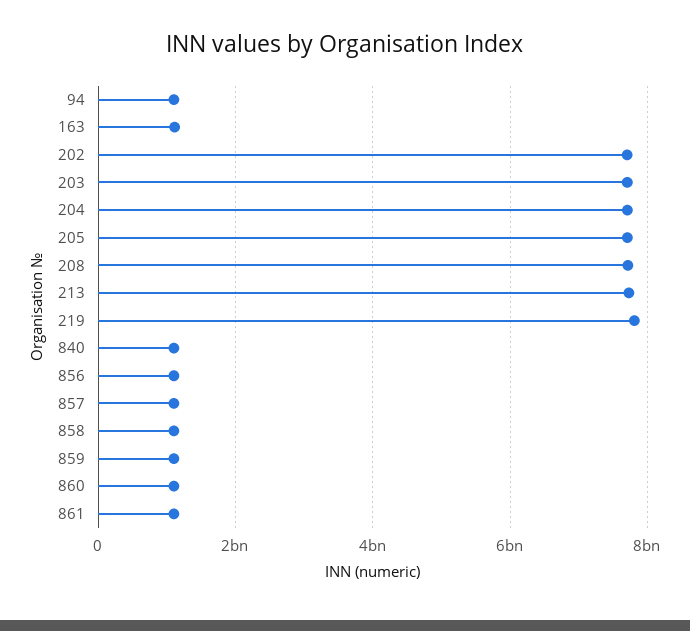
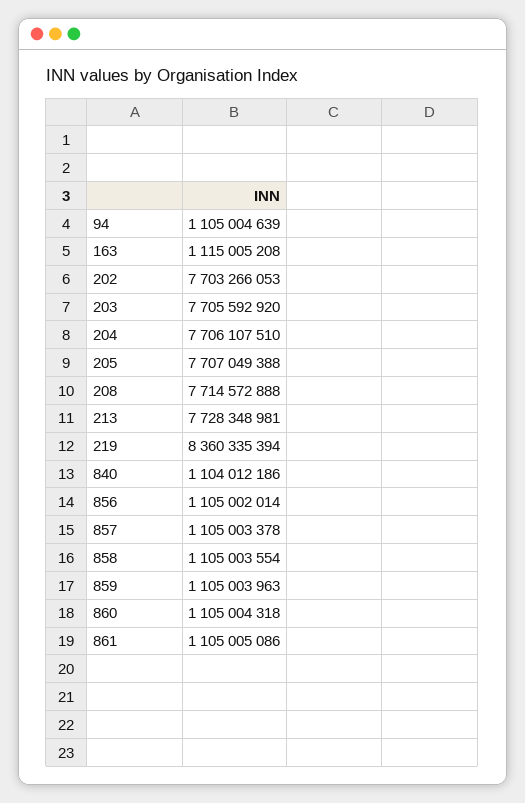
219: 7800000000 -> 8360335394

